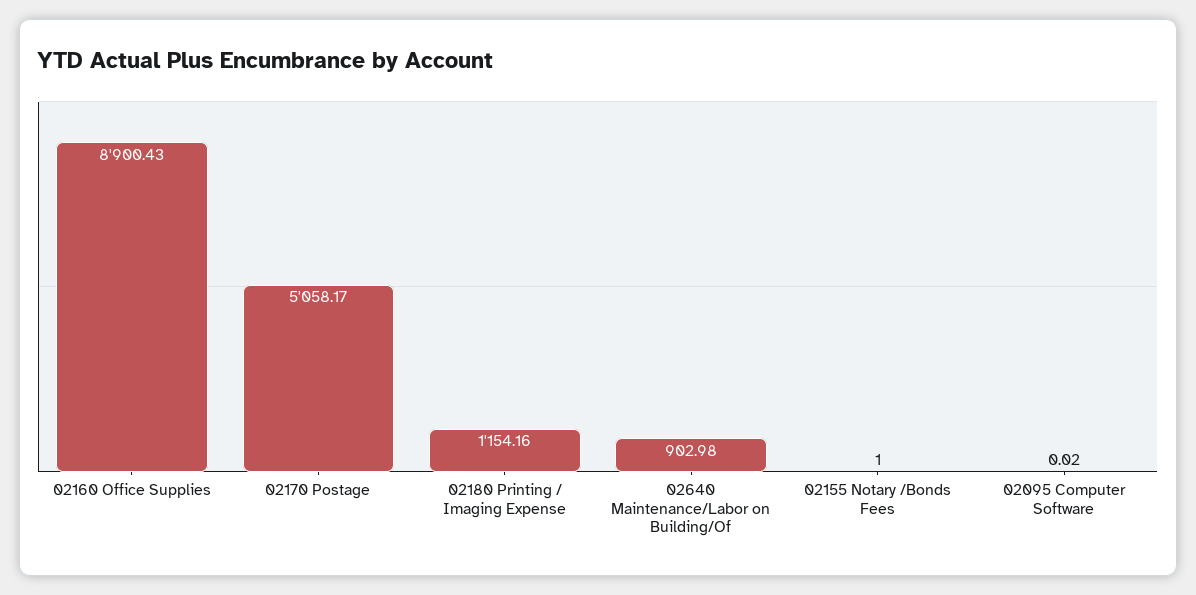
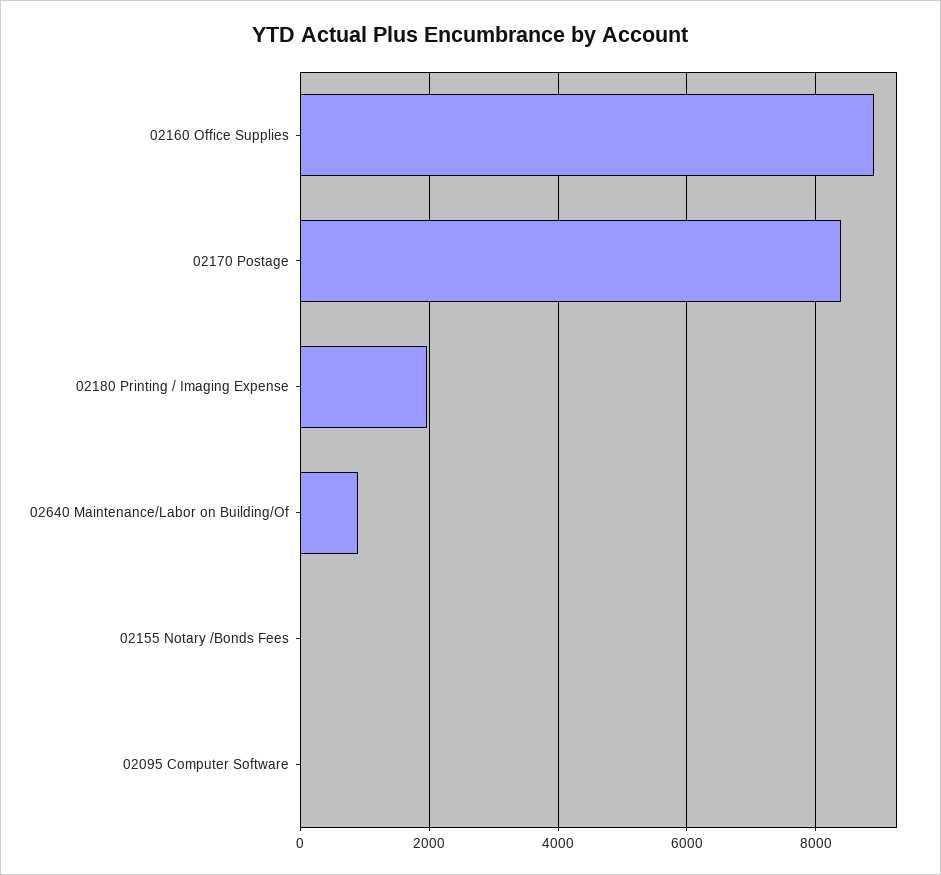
02170 Postage: 5058.17 -> 8400
02180 Printing / Imaging Expense: 1154.16 -> 2000

